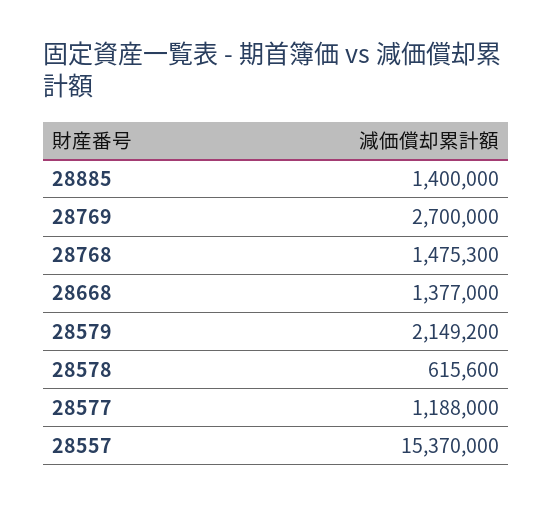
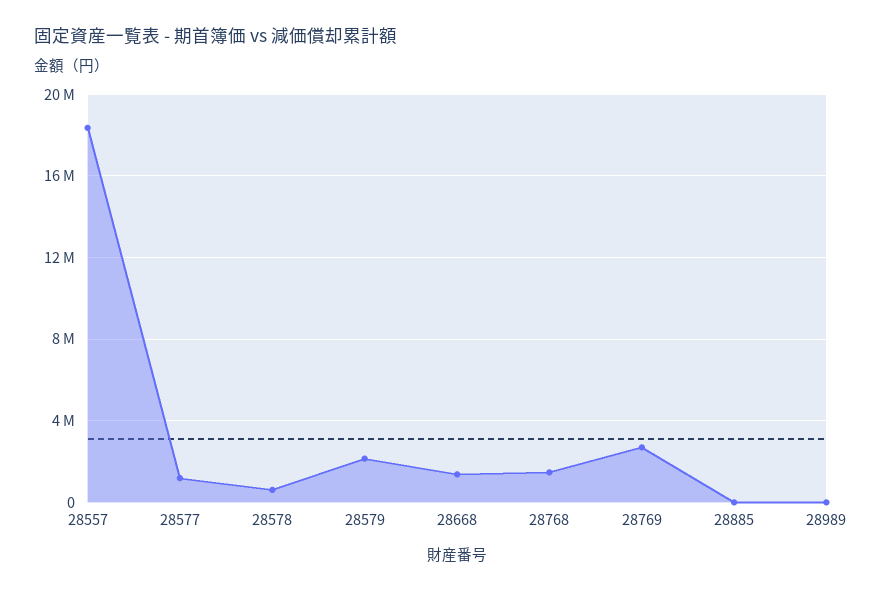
28885: 1400000 -> 0
28557: 15370000 -> 18500000
28989: none -> 0

